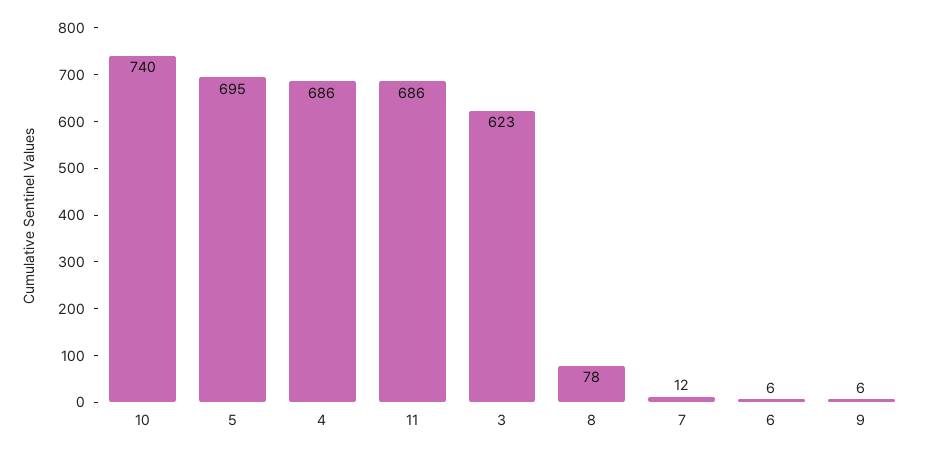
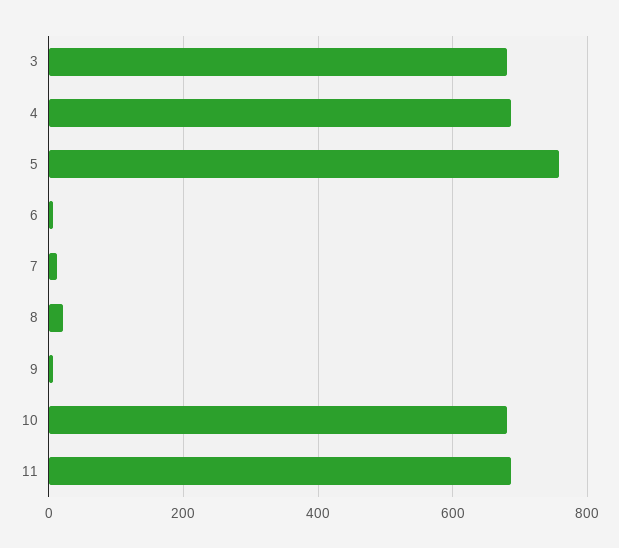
10: 740 -> 680
5: 695 -> 760
3: 623 -> 680
8: 78 -> 20

